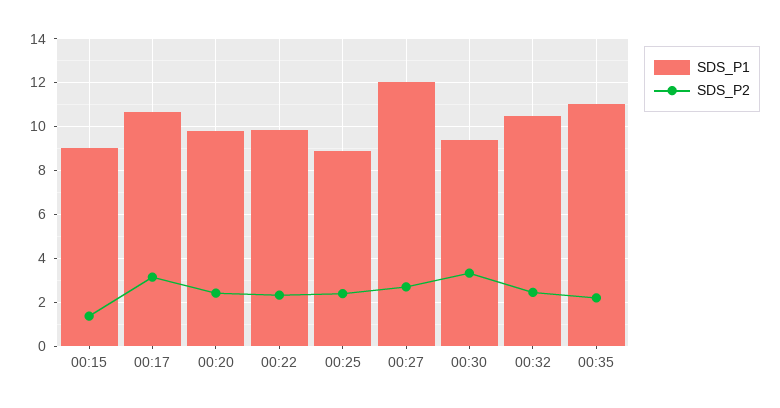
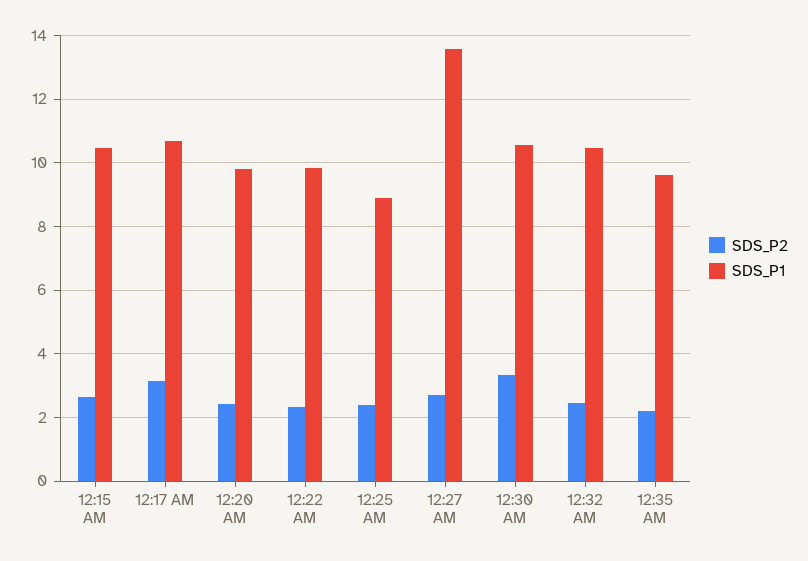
SDS_P1, 00:15: 9 -> 10.4
SDS_P2, 00:15: 1.5 -> 2.6
SDS_P1, 00:27: 12 -> 13.6
SDS_P1, 00:30: 9.5 -> 10.6
SDS_P1, 00:35: 11 -> 9.6

